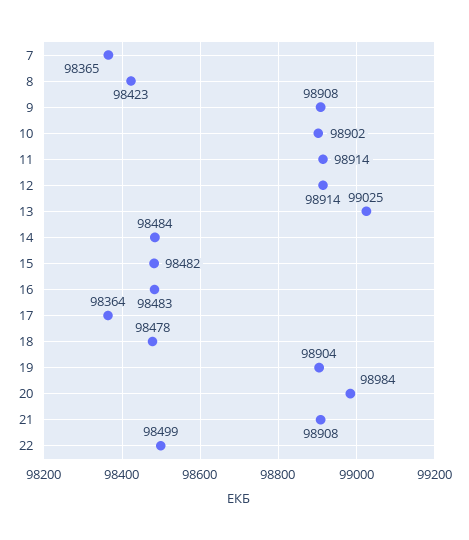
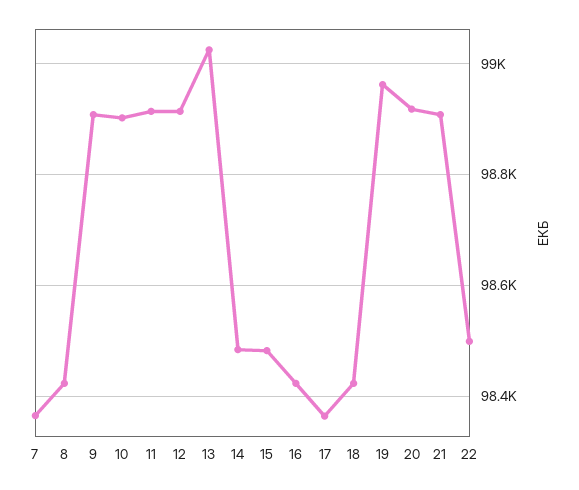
16: 98483 -> 98420
18: 98478 -> 98420
19: 98904 -> 98960
20: 98984 -> 98920

